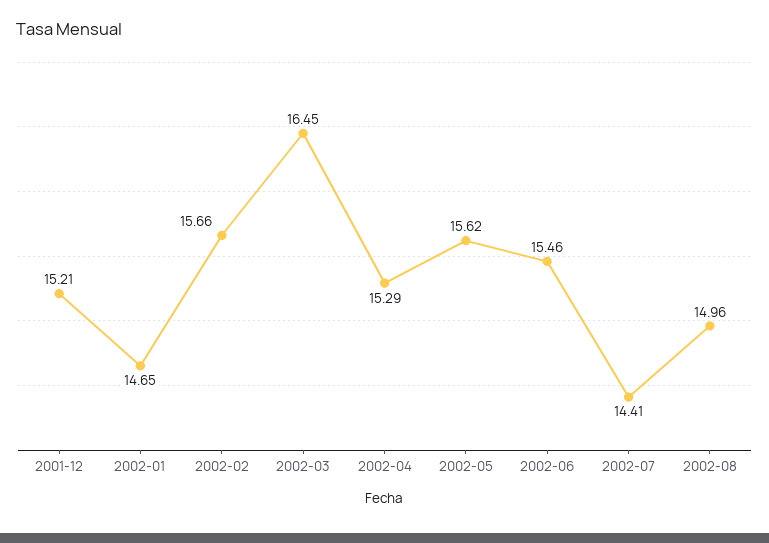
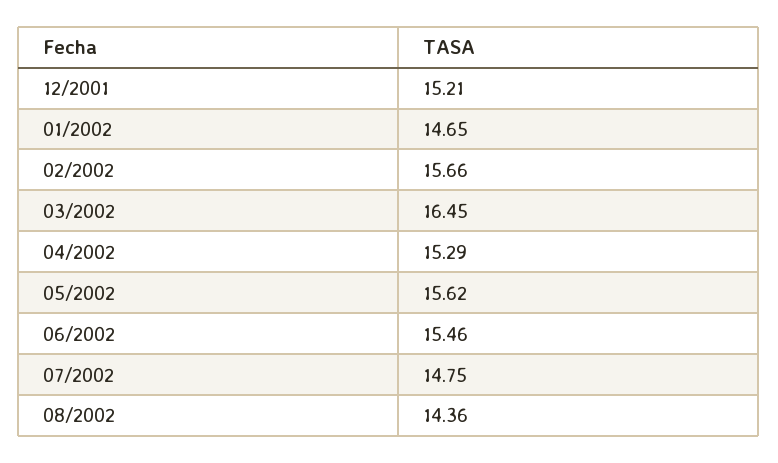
2002-07: 14.41 -> 14.75
2002-08: 14.96 -> 14.36

